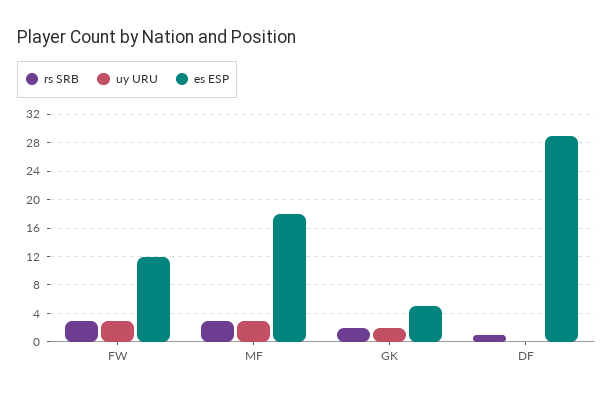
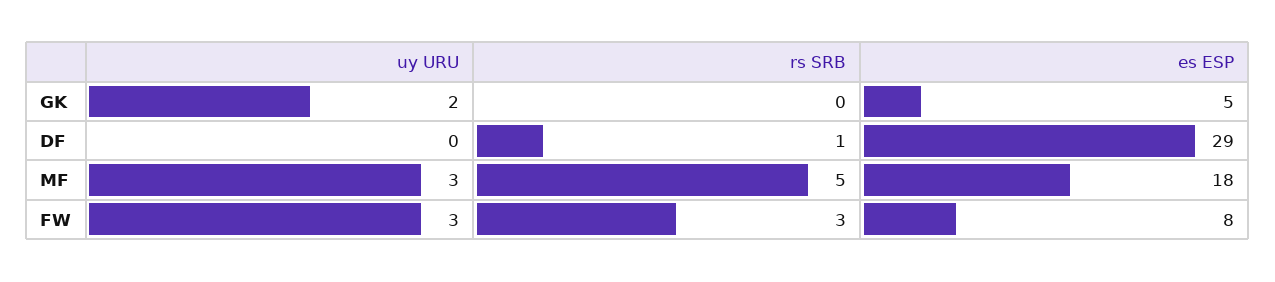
es ESP, FW: 12 -> 8
rs SRB, MF: 3 -> 5
rs SRB, GK: 2 -> 0

